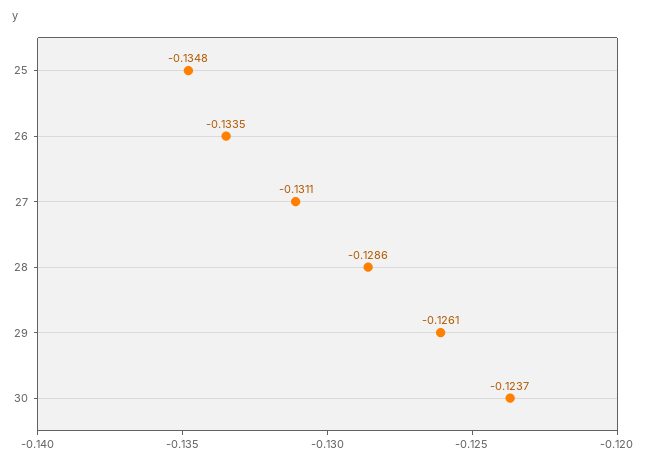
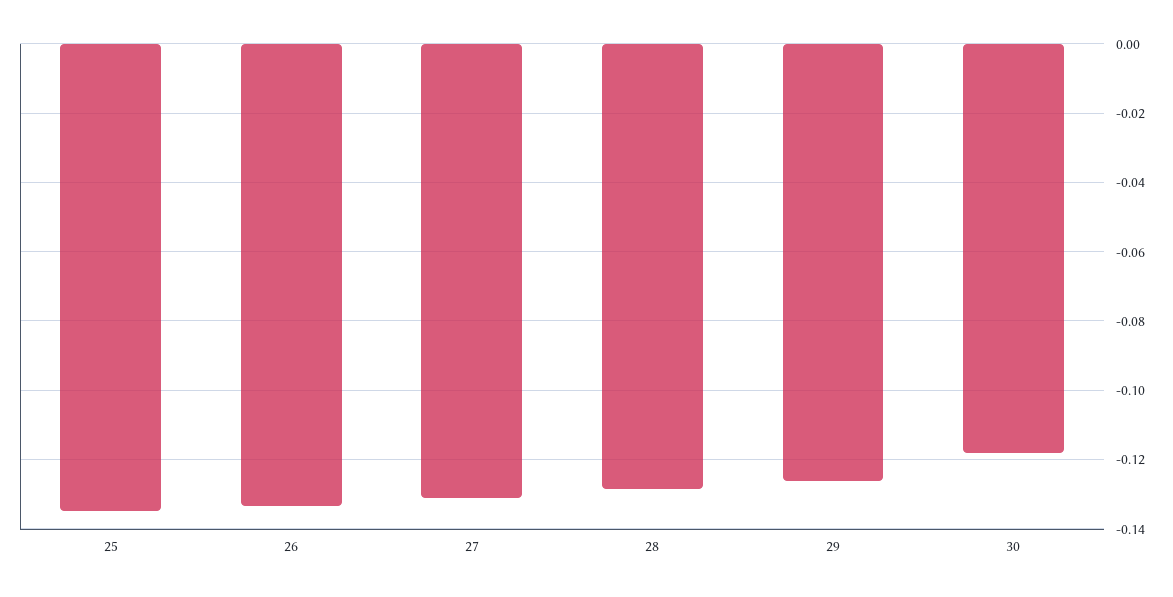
30: -0.1237 -> -0.118

